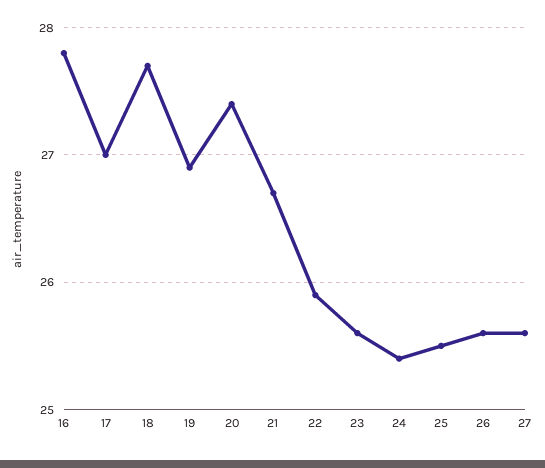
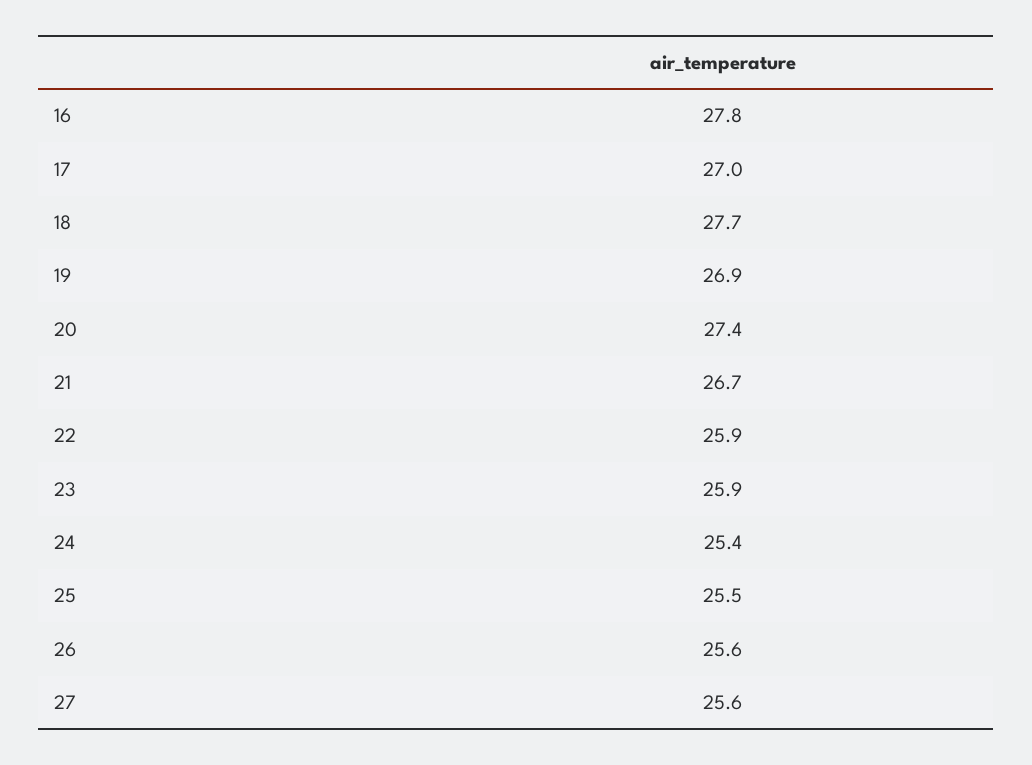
23: 25.6 -> 25.9

